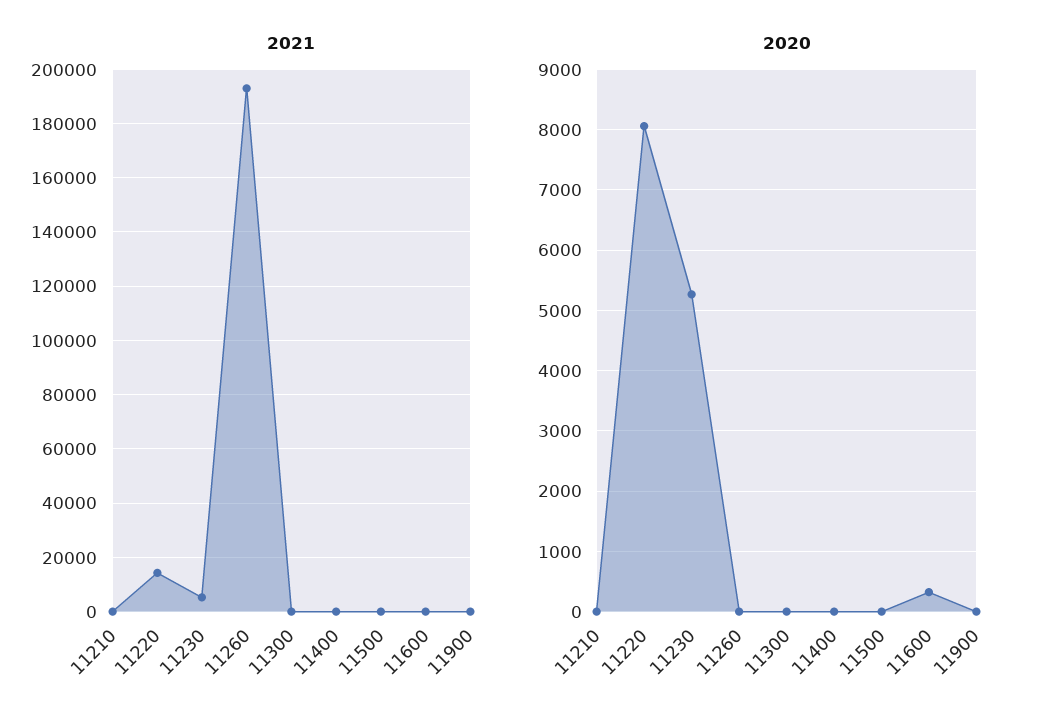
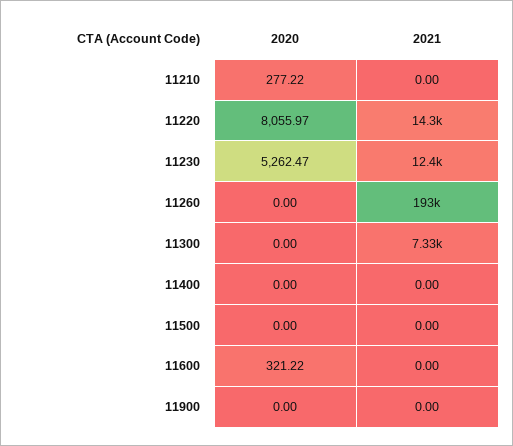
2021, 11230: 5000 -> 12400
2021, 11300: 0 -> 7330
2020, 11210: 0 -> 277.22

